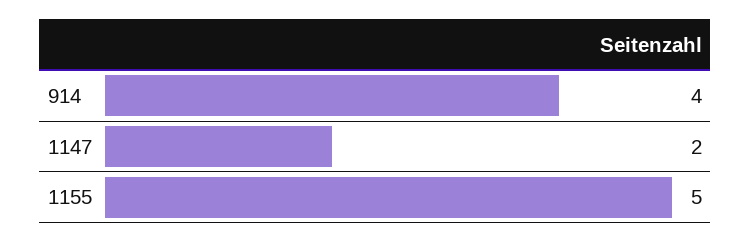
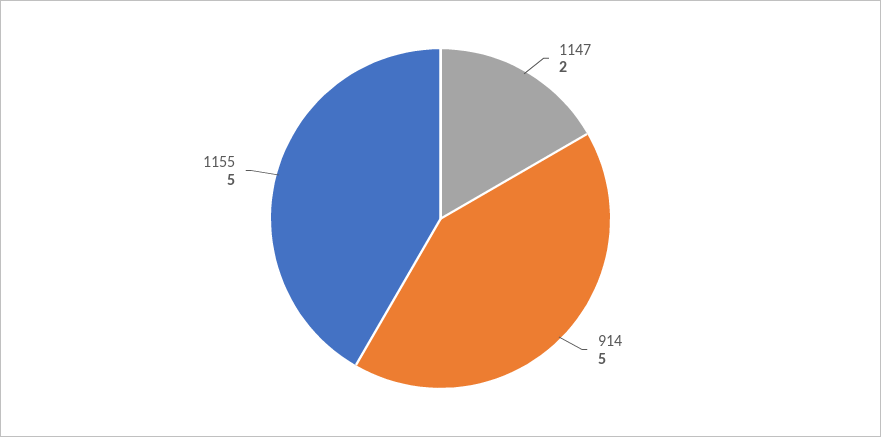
914: 4 -> 5

